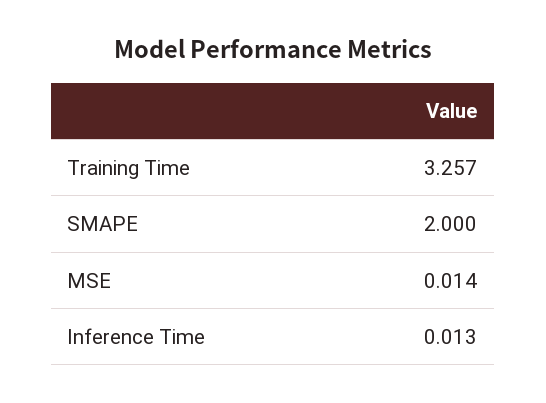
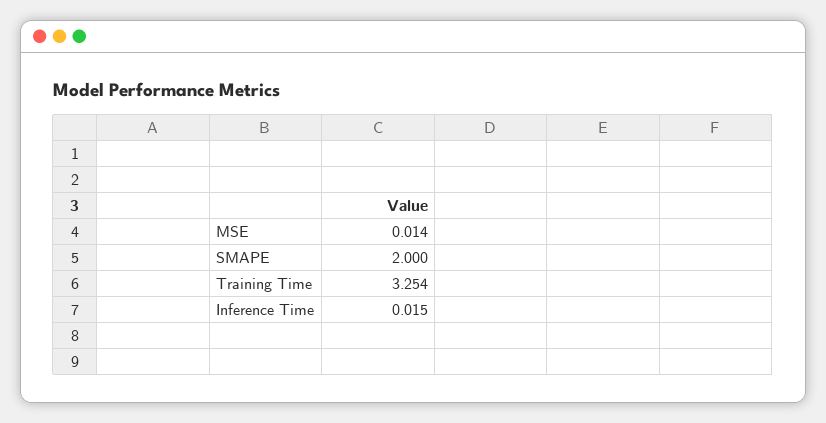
Training Time: 3.257 -> 3.254
Inference Time: 0.013 -> 0.015

